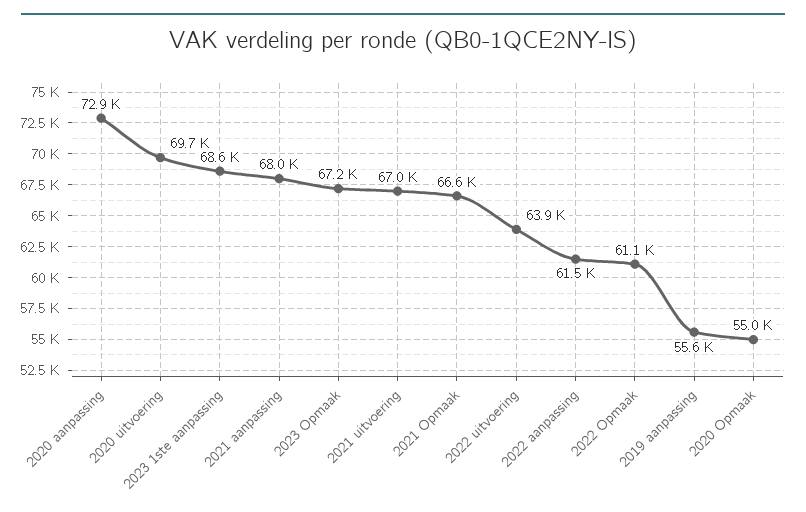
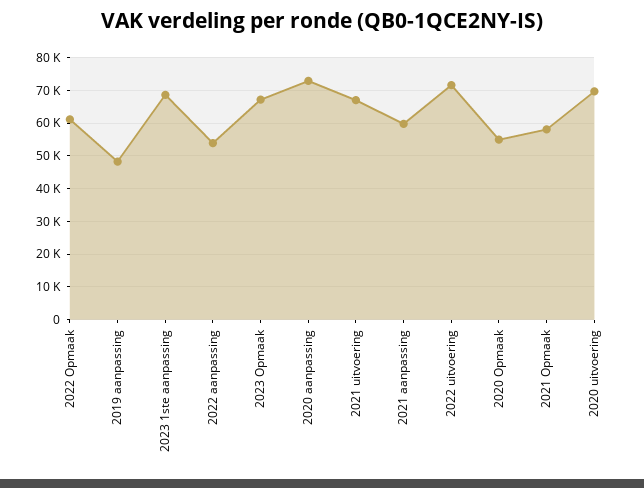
2021 aanpassing: 68000 -> 60000
2021 Opmaak: 66600 -> 58000
2022 uitvoering: 63900 -> 72000
2022 aanpassing: 61500 -> 54000
2019 aanpassing: 55600 -> 48000

